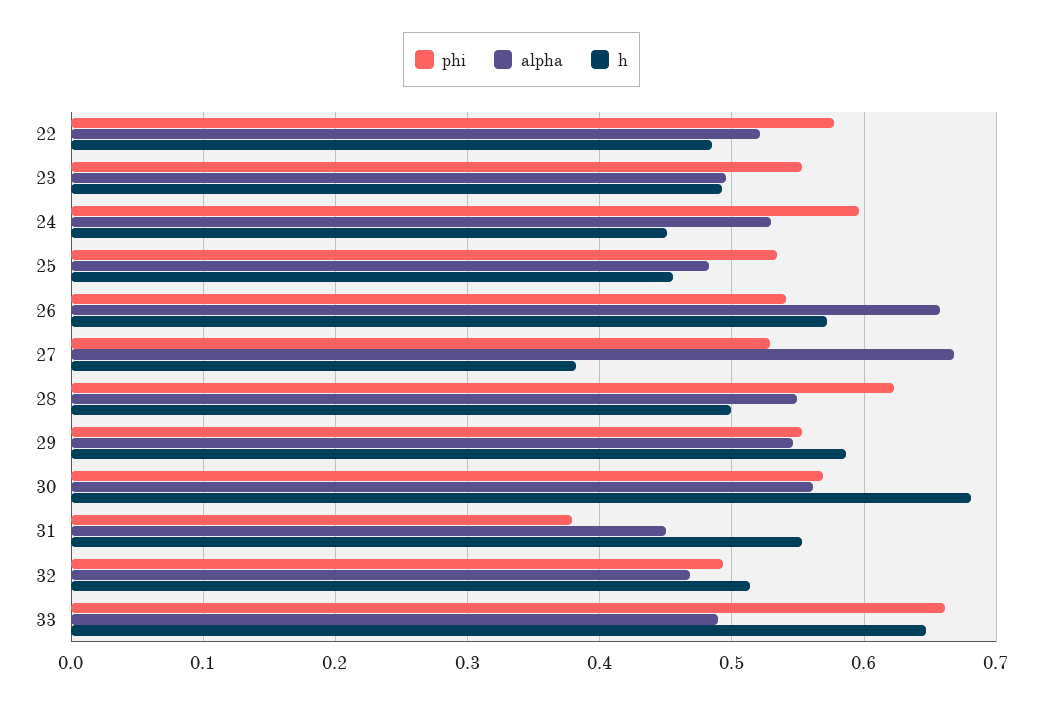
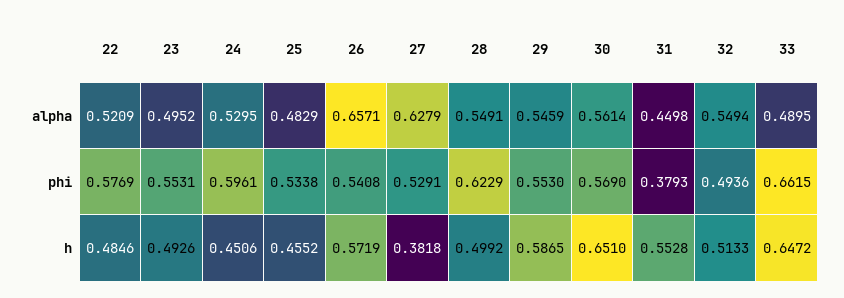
alpha, 27: 0.67 -> 0.6279
h, 30: 0.68 -> 0.651
alpha, 32: 0.47 -> 0.5494

